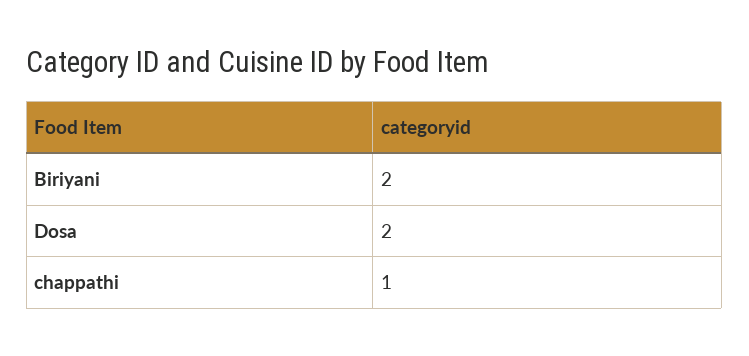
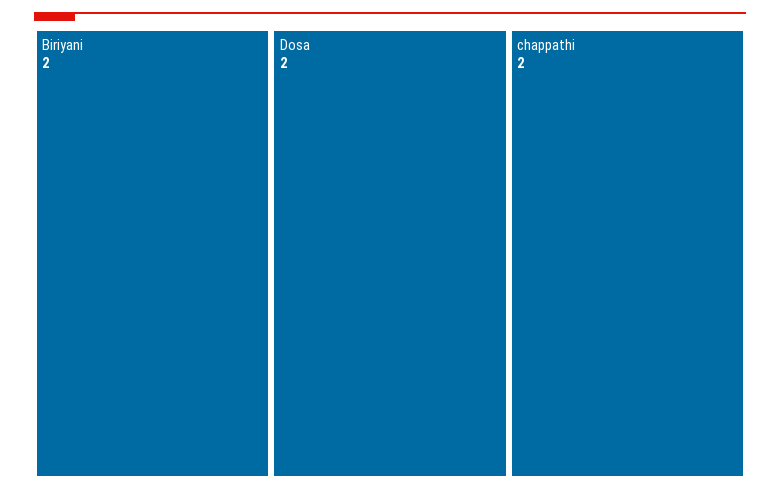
chappathi: 1 -> 2

